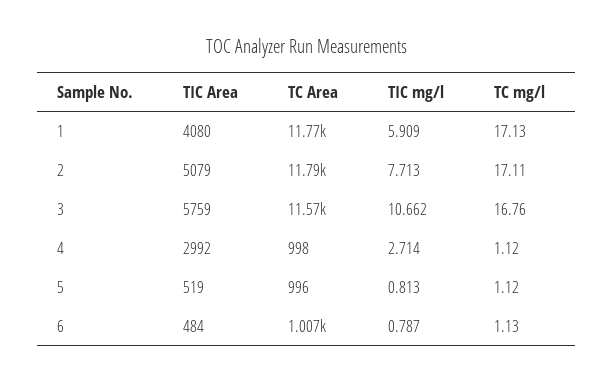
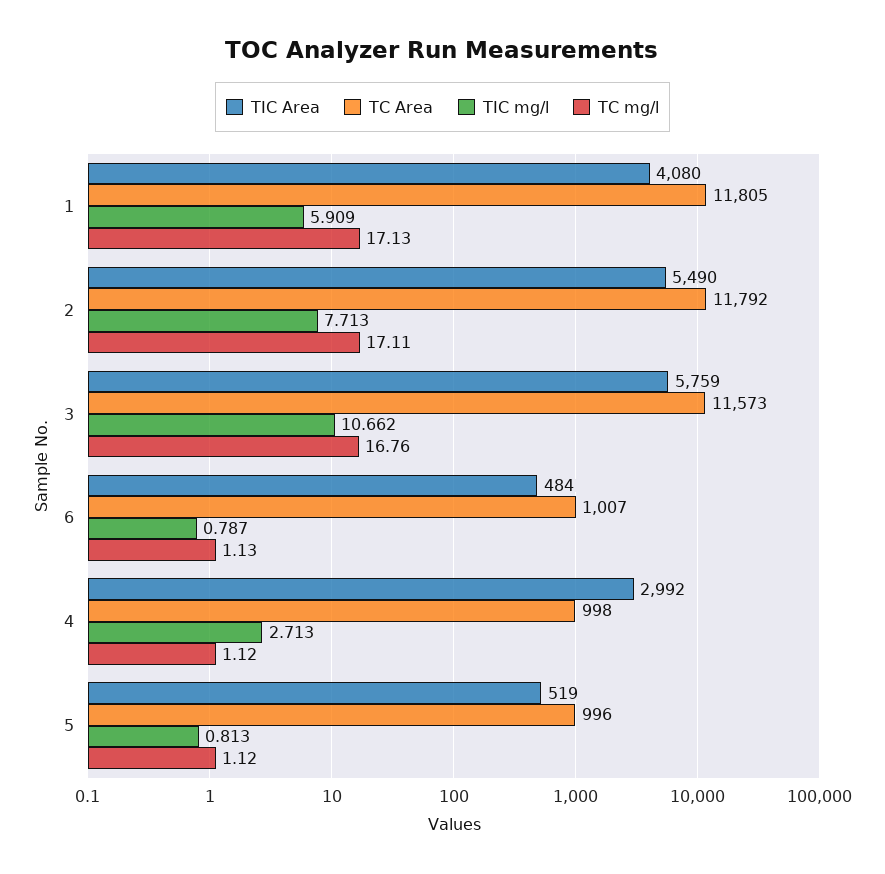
TC Area, 1: 11770 -> 11805
TIC Area, 2: 5079 -> 5490
TIC mg/l, 4: 2.714 -> 2.713

